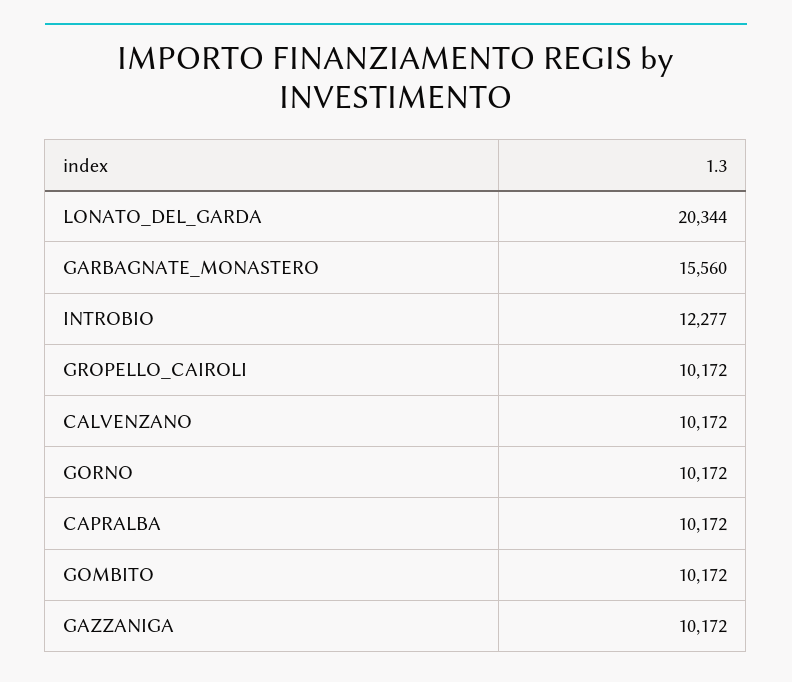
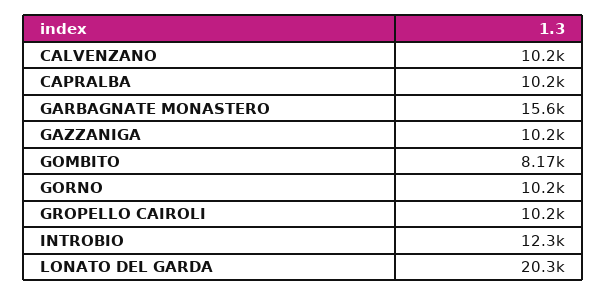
GOMBITO: 10172 -> 8170

